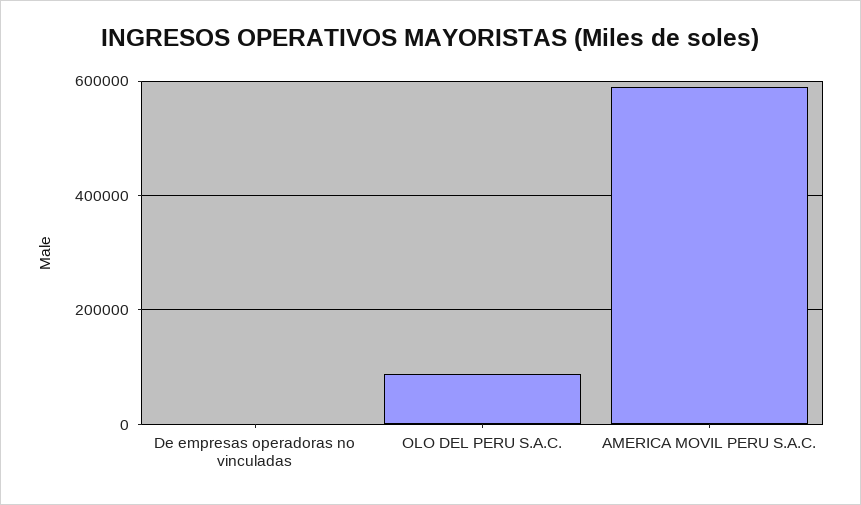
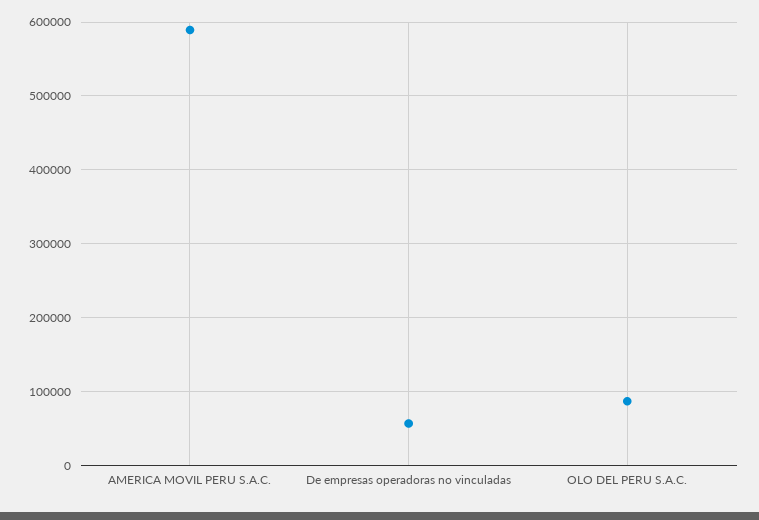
De empresas operadoras no vinculadas: 0 -> 60000

